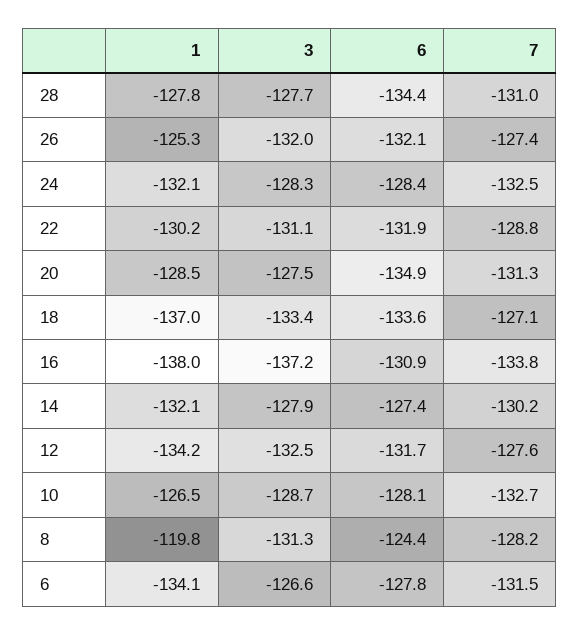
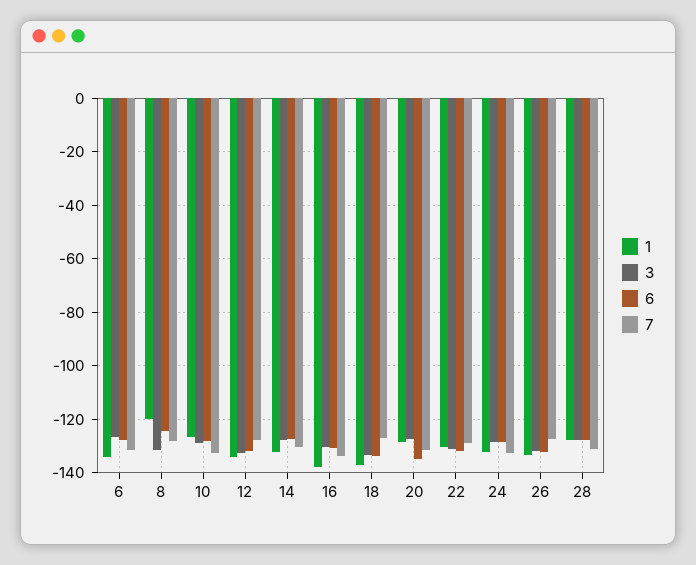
6, 28: -134.4 -> -127.5
1, 26: -125.3 -> -132.5
3, 16: -137.2 -> -130

